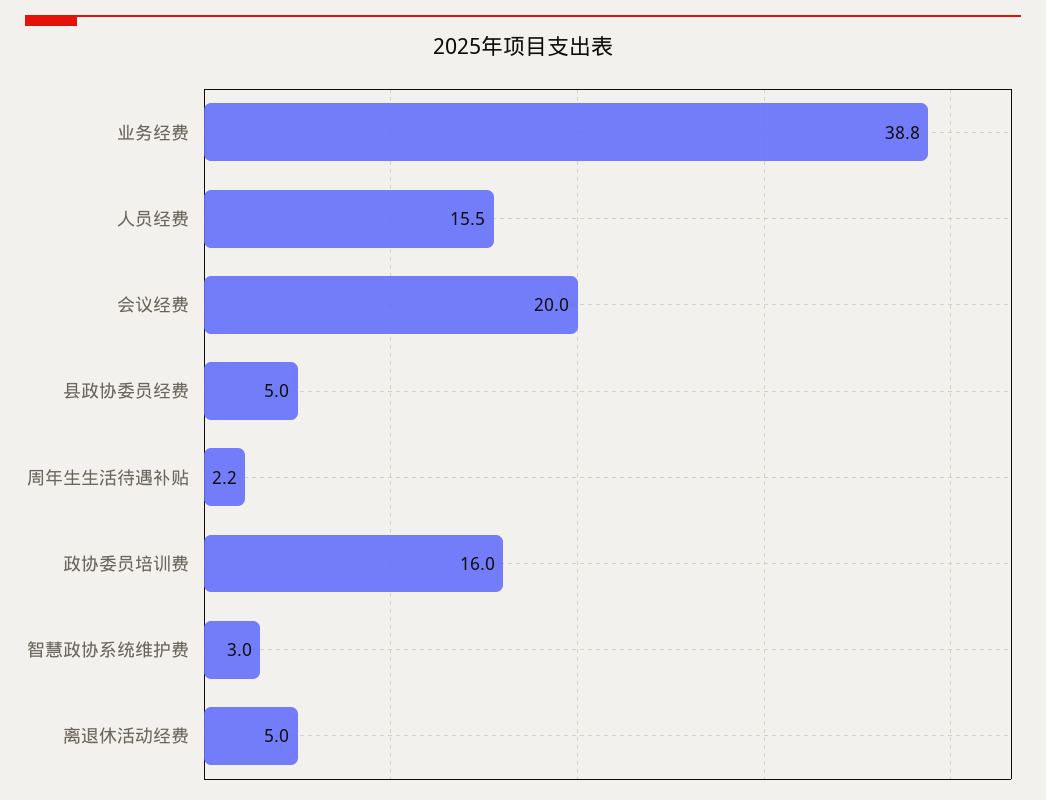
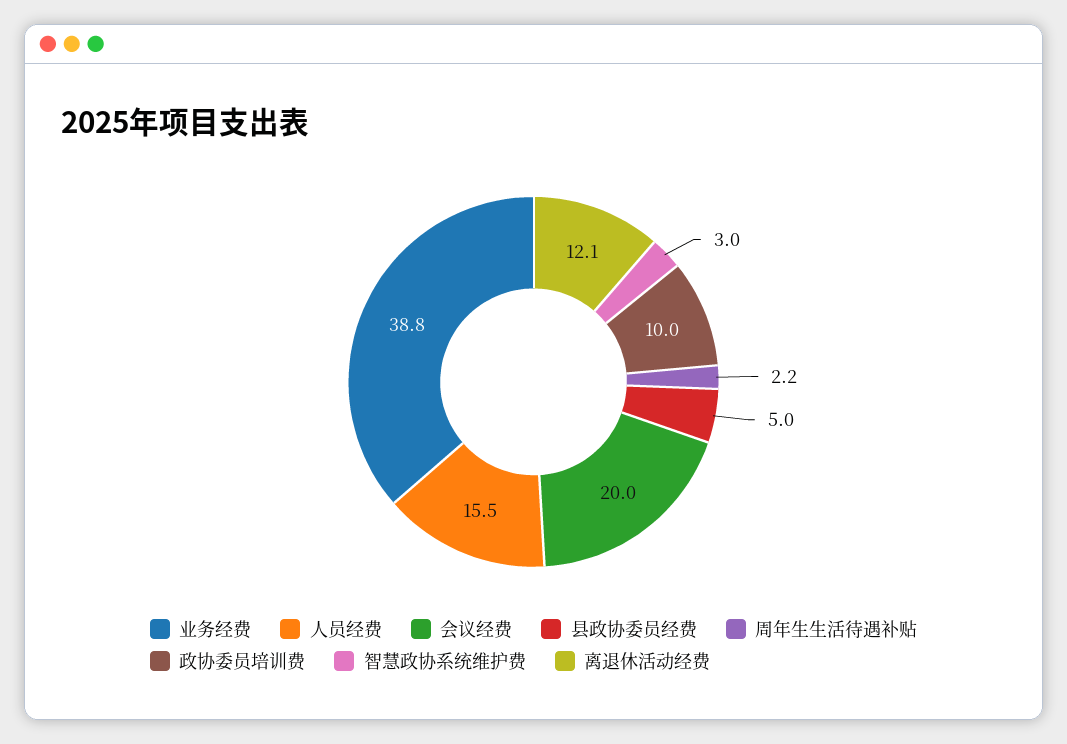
政协委员培训费: 16 -> 10
离退休活动经费: 5 -> 12.1

